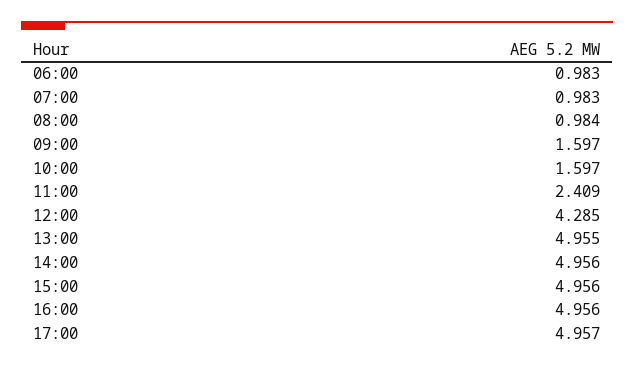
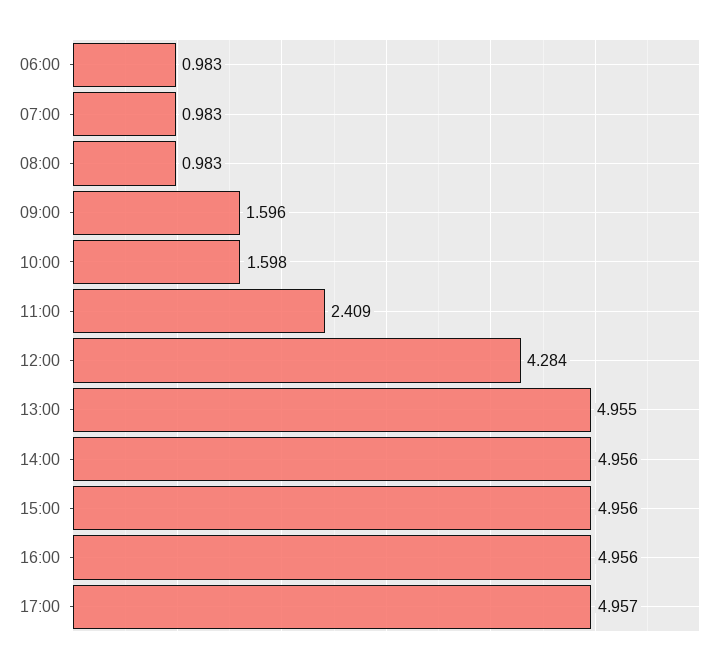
08:00: 0.984 -> 0.983
09:00: 1.597 -> 1.596
10:00: 1.597 -> 1.598
12:00: 4.285 -> 4.284

